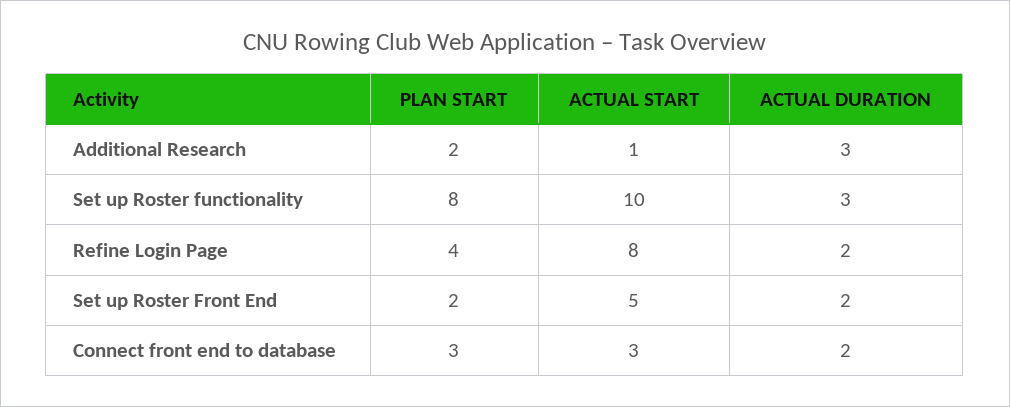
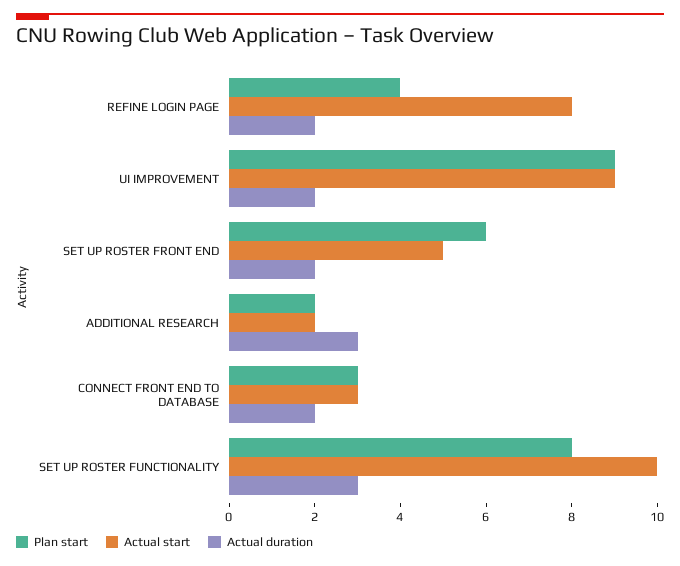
ACTUAL START, Additional Research: 1 -> 2
PLAN START, Set up Roster Front End: 2 -> 6
PLAN START, UI IMPROVEMENT: none -> 9
ACTUAL START, UI IMPROVEMENT: none -> 9
ACTUAL DURATION, UI IMPROVEMENT: none -> 2

